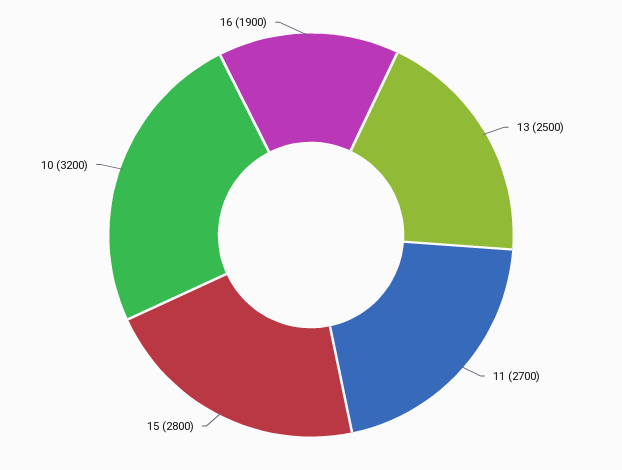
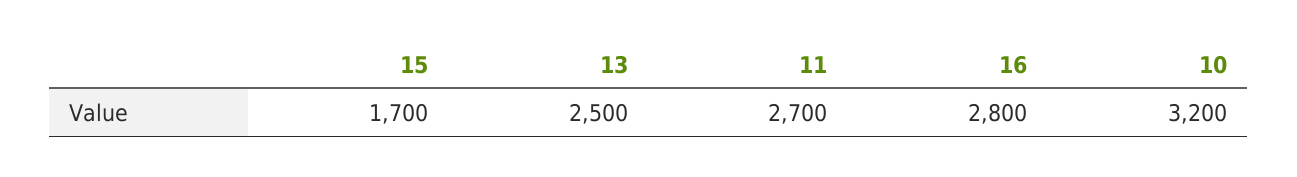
15: 2800 -> 1700
16: 1900 -> 2800

